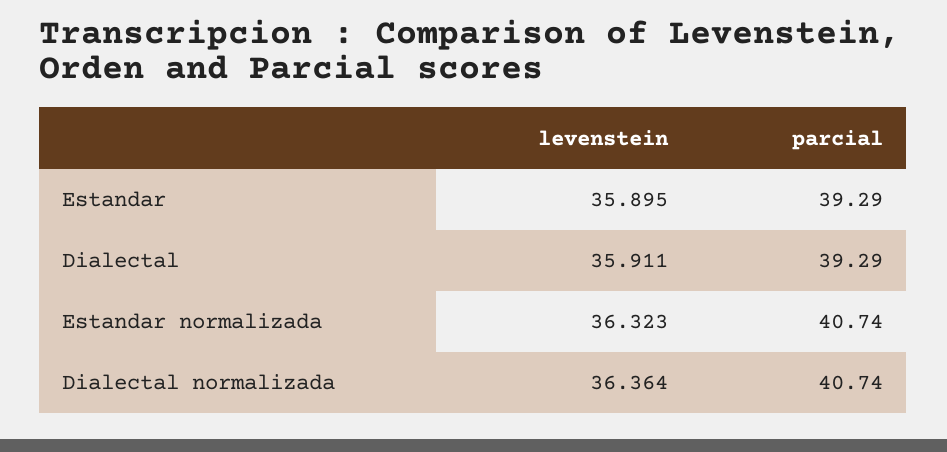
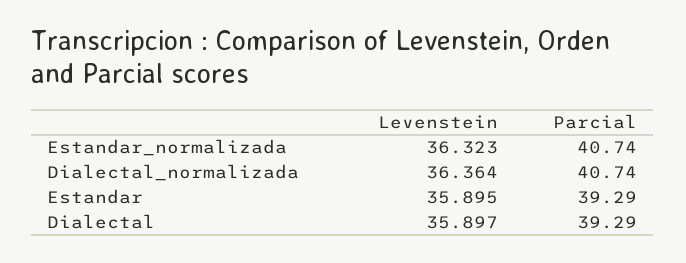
levenstein, Dialectal: 35.911 -> 35.897

